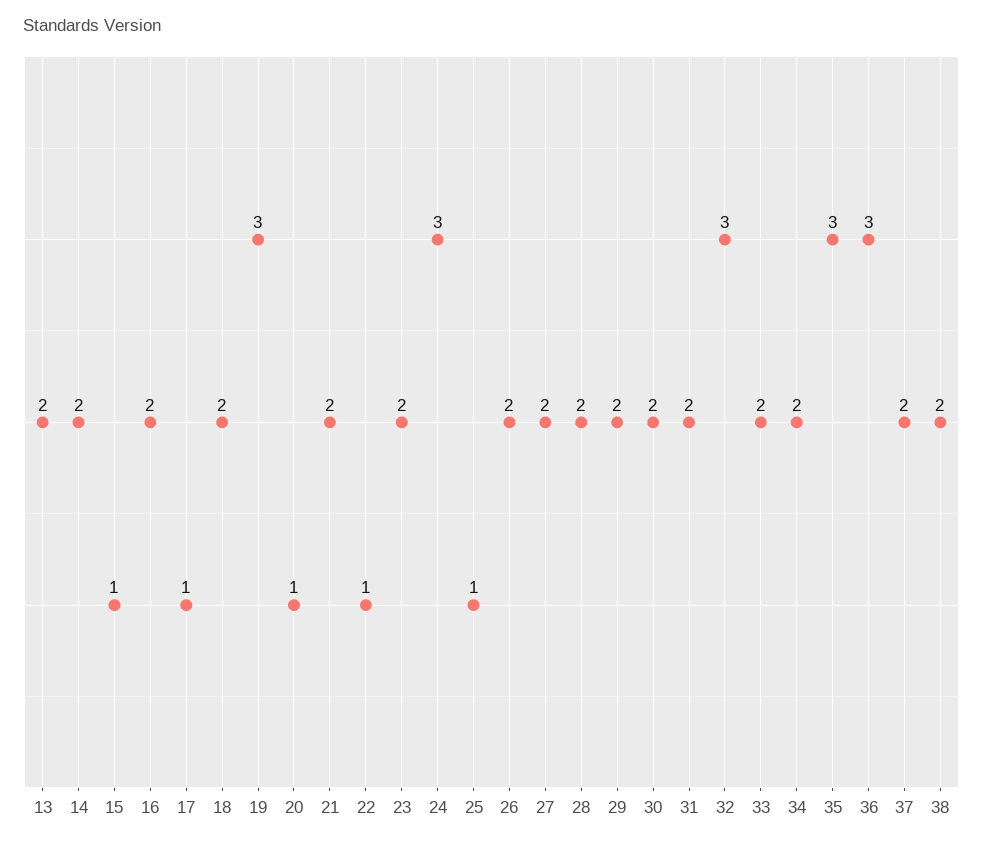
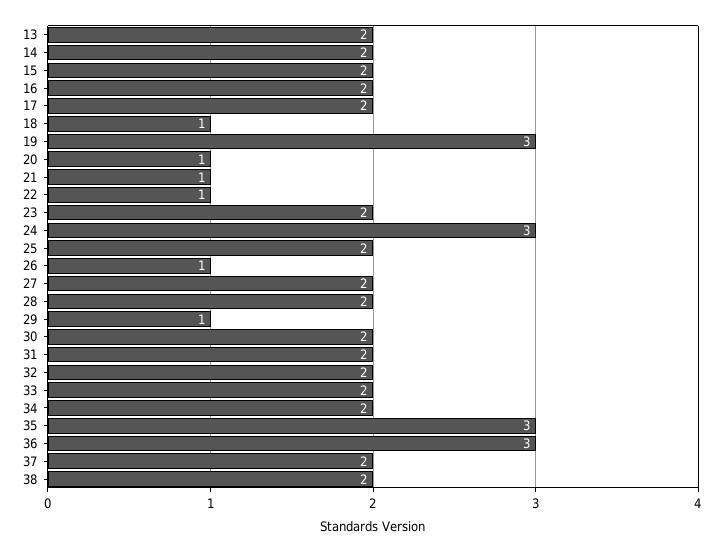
15: 1 -> 2
17: 1 -> 2
18: 2 -> 1
21: 2 -> 1
25: 1 -> 2
26: 2 -> 1
29: 2 -> 1
32: 3 -> 2

